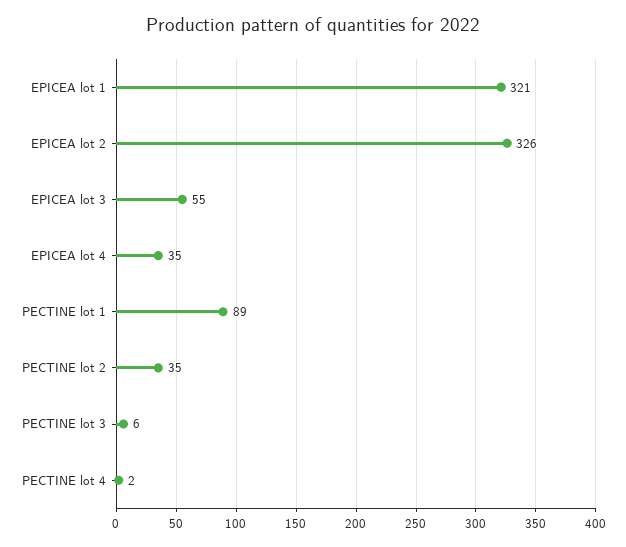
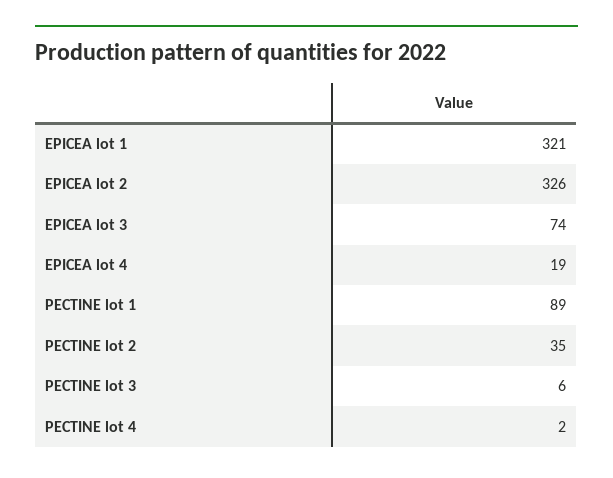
EPICEA lot 3: 55 -> 74
EPICEA lot 4: 35 -> 19

